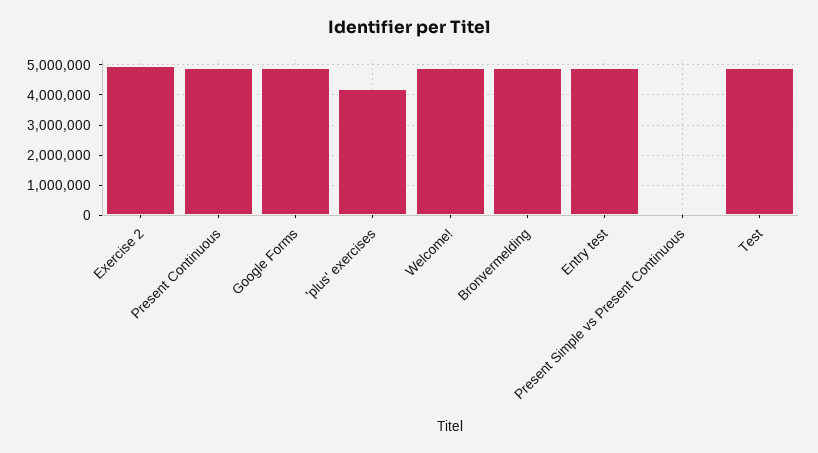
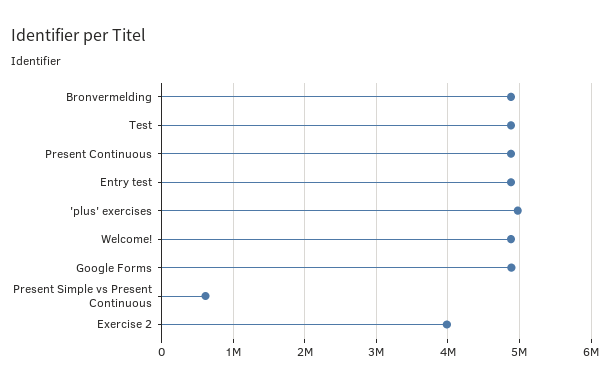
Exercise 2: 5000000 -> 4000000
'plus' exercises: 4200000 -> 5000000
Present Simple vs Present Continuous: 0 -> 600000

